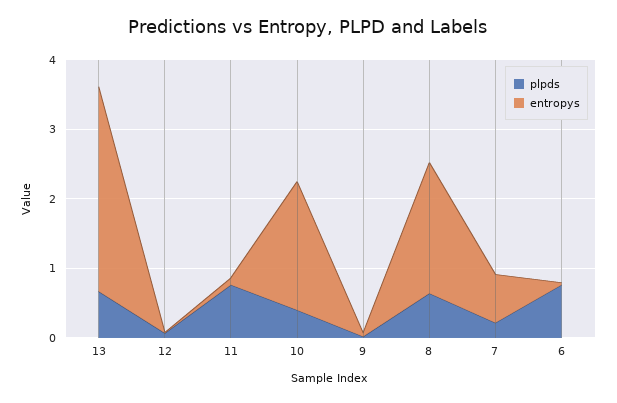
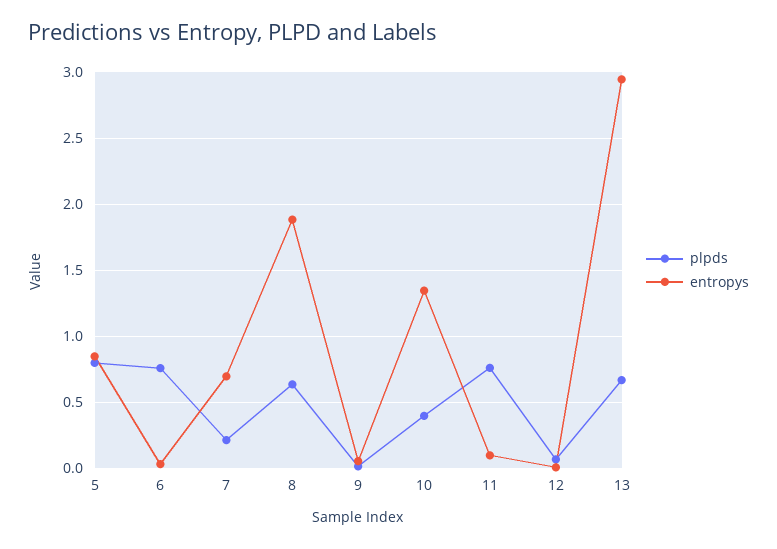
entropys, 10: 1.8 -> 1.35
plpds, 5: none -> 0.8
entropys, 5: none -> 0.85

